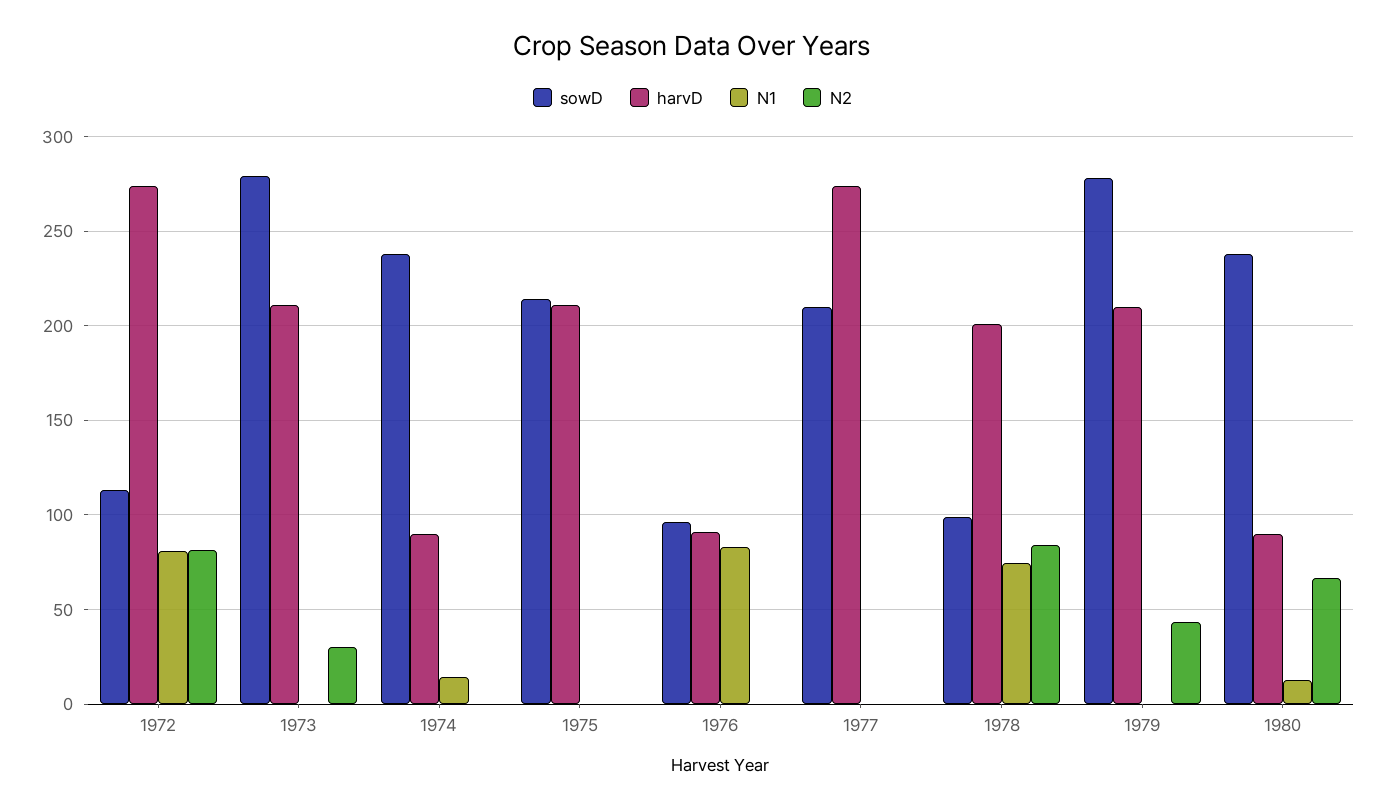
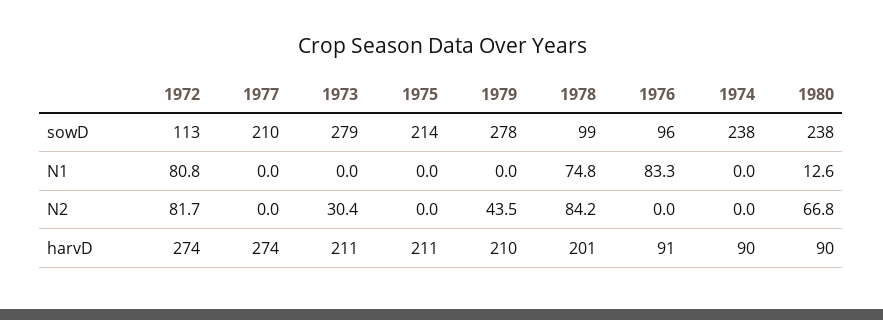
N1, 1974: 15 -> 0

